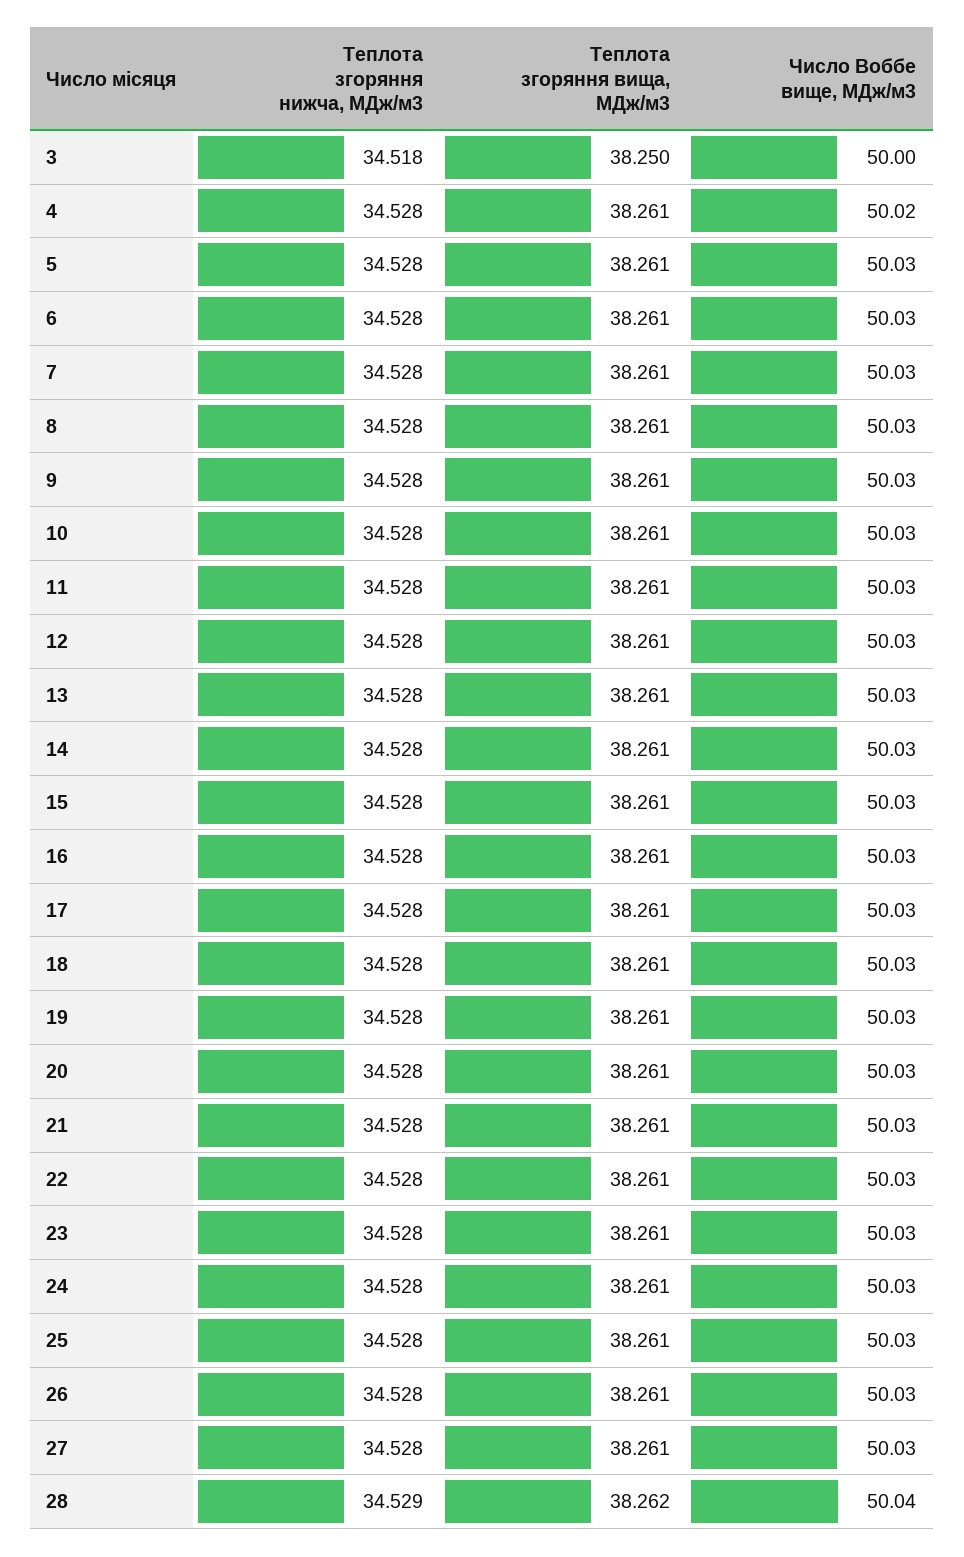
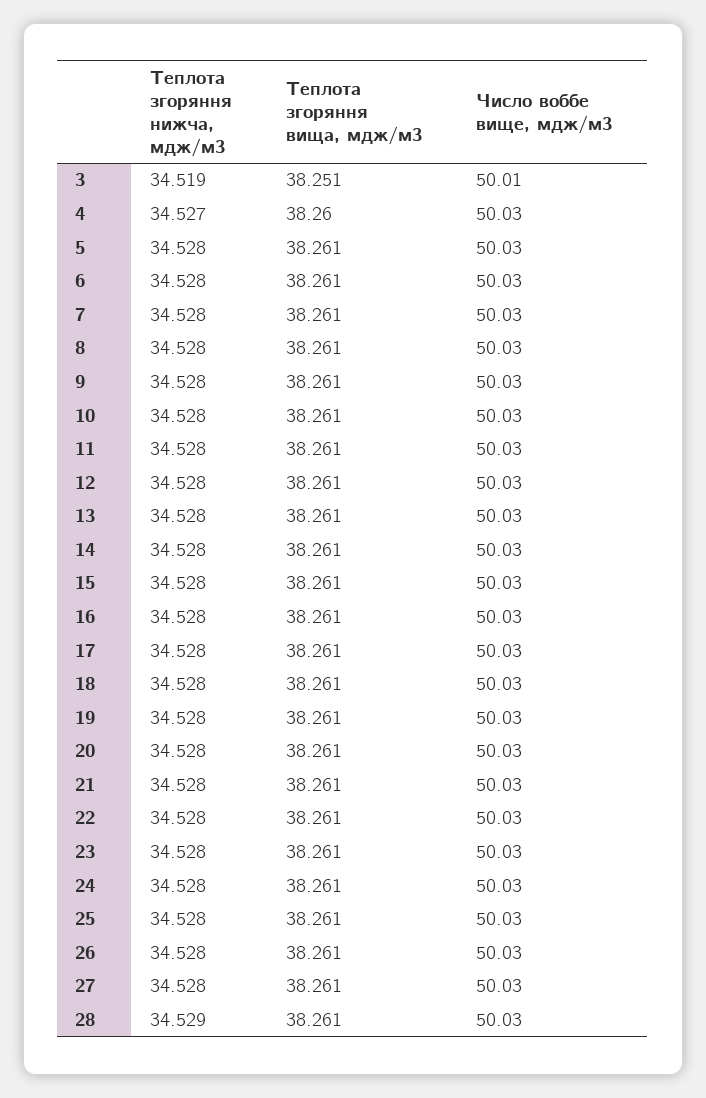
Теплота згоряння нижча, МДж/м3, 3: 34.518 -> 34.519
Теплота згоряння вища, МДж/м3, 3: 38.25 -> 38.251
Число Воббе вище, МДж/м3, 3: 50 -> 50.01
Теплота згоряння нижча, МДж/м3, 4: 34.528 -> 34.527
Теплота згоряння вища, МДж/м3, 4: 38.261 -> 38.26
Число Воббе вище, МДж/м3, 4: 50.02 -> 50.03
Теплота згоряння вища, МДж/м3, 28: 38.262 -> 38.261
Число Воббе вище, МДж/м3, 28: 50.04 -> 50.03

